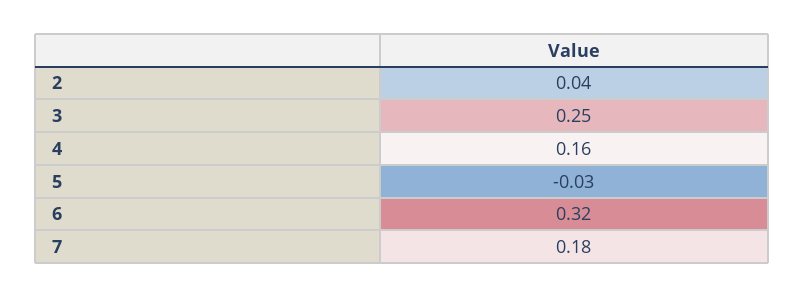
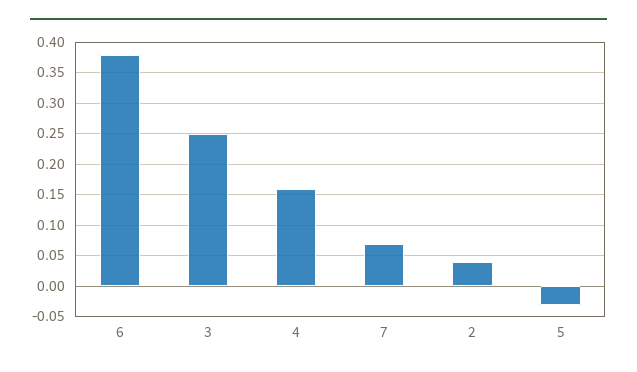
6: 0.32 -> 0.38
7: 0.18 -> 0.07

